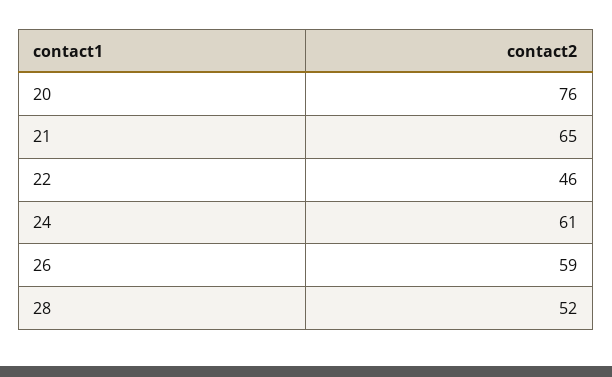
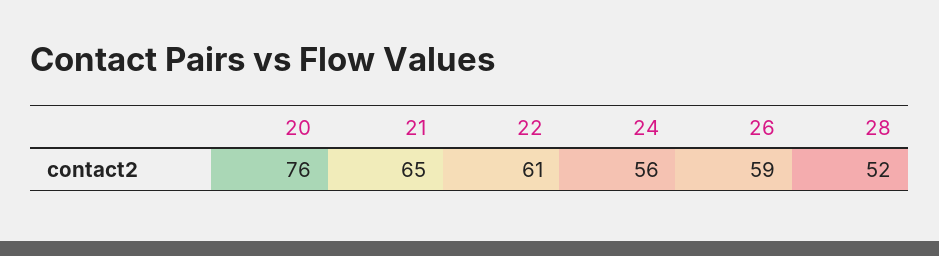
22: 46 -> 61
24: 61 -> 56

